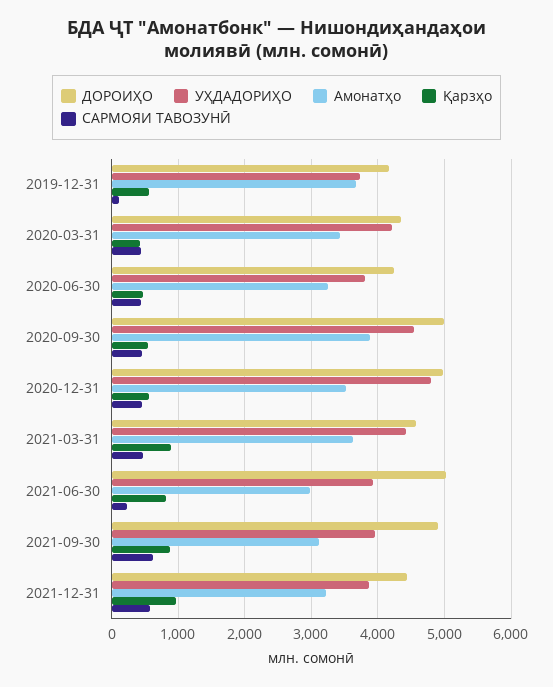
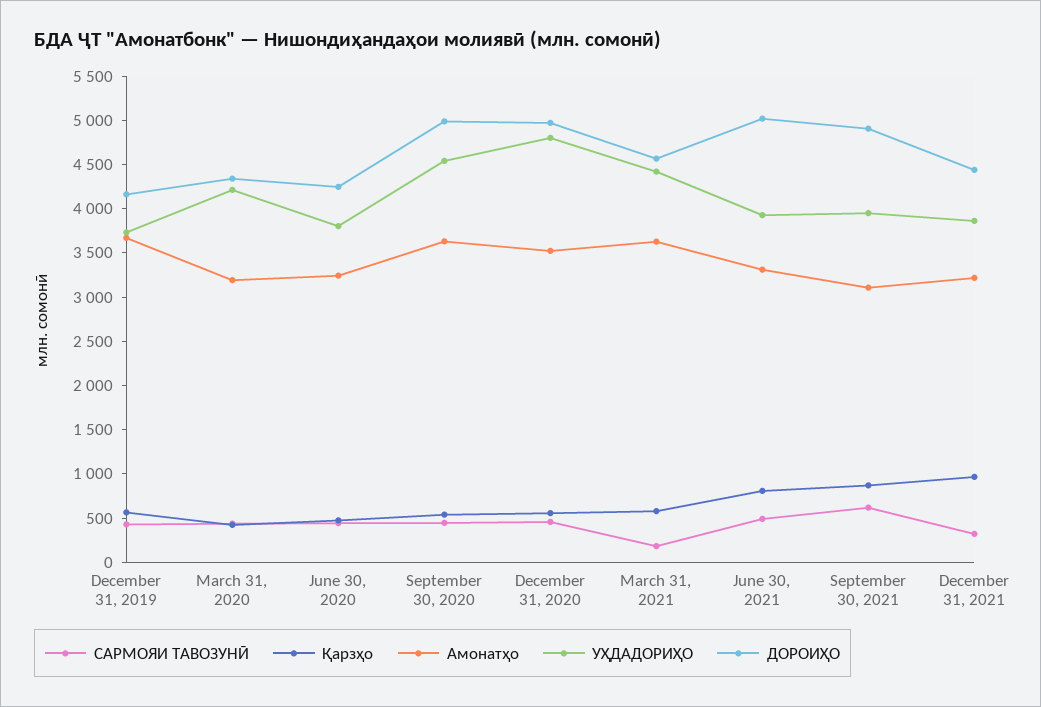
САРМОЯИ ТАВОЗУНӢ, 2019-12-31: 100 -> 400
Амонатҳо, 2020-03-31: 3400 -> 3200
Амонатҳо, 2020-09-30: 3900 -> 3600
Қарзҳо, 2021-03-31: 900 -> 600
САРМОЯИ ТАВОЗУНӢ, 2021-03-31: 500 -> 200
Амонатҳо, 2021-06-30: 3000 -> 3300
САРМОЯИ ТАВОЗУНӢ, 2021-06-30: 200 -> 500
САРМОЯИ ТАВОЗУНӢ, 2021-12-31: 600 -> 300

